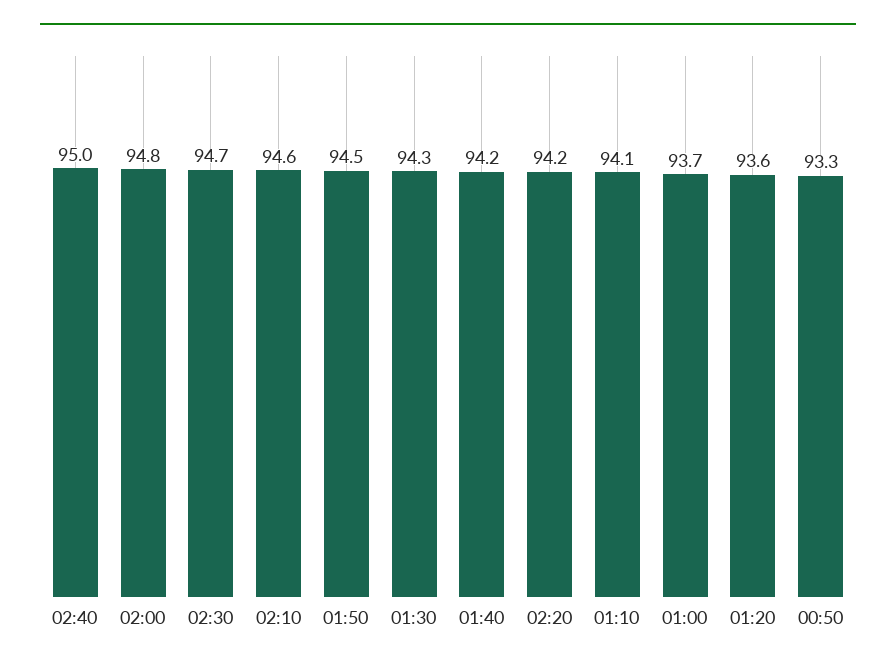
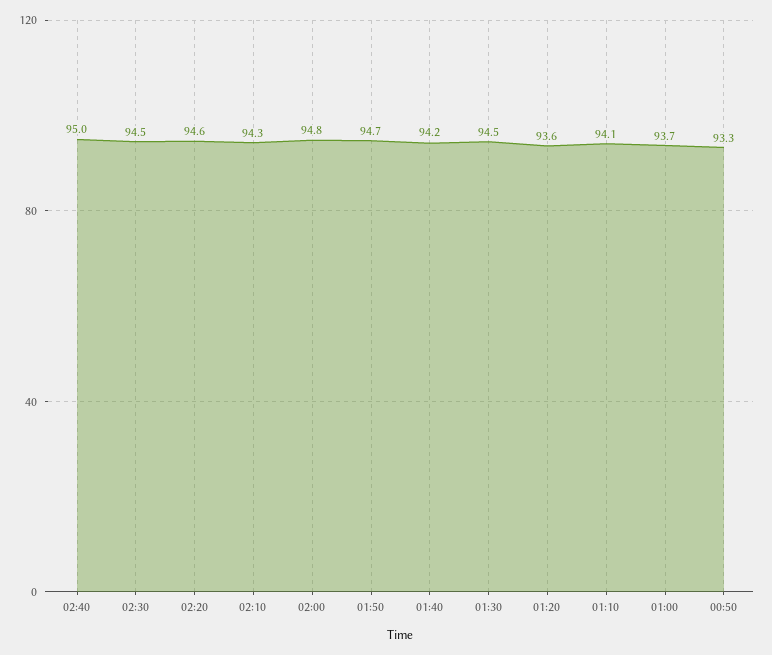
02:30: 94.7 -> 94.5
02:10: 94.6 -> 94.3
01:50: 94.5 -> 94.7
01:30: 94.3 -> 94.5
02:20: 94.2 -> 94.6

